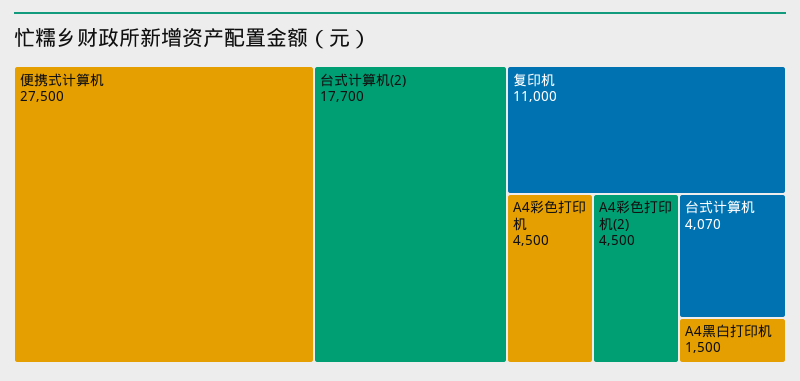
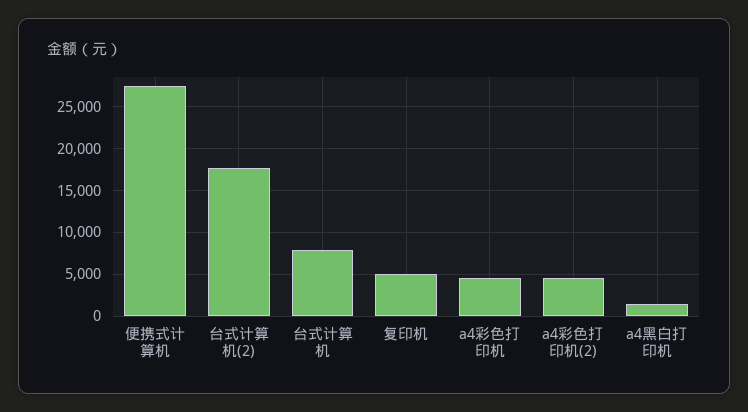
复印机: 11000 -> 5000
台式计算机: 4070 -> 8000

